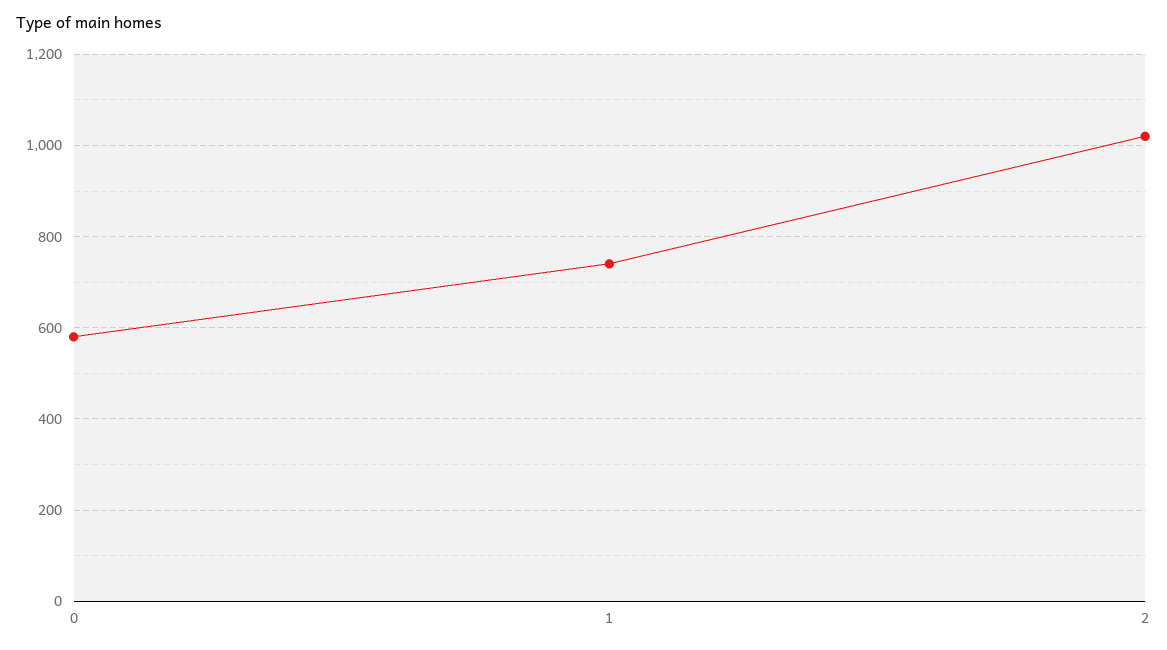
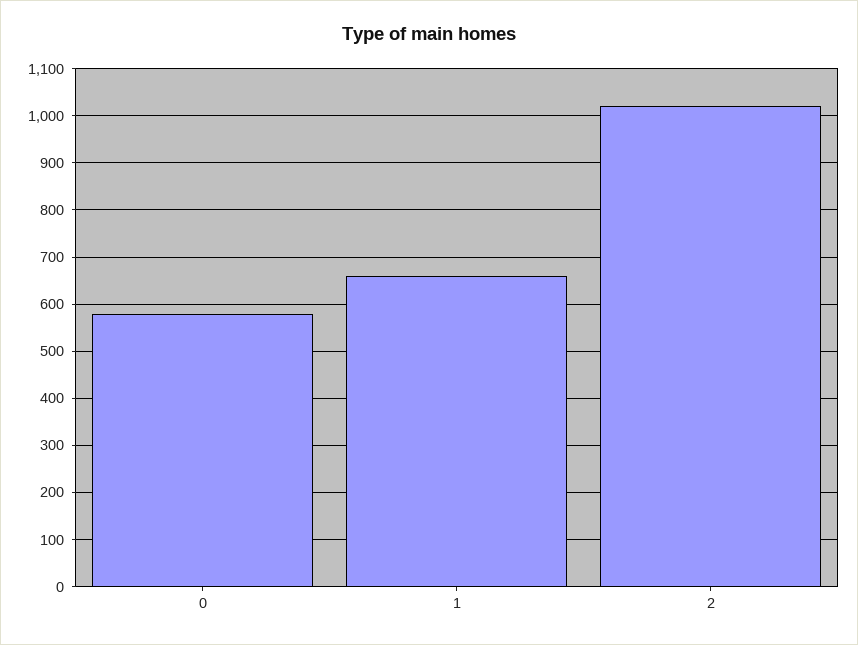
1: 740 -> 660

